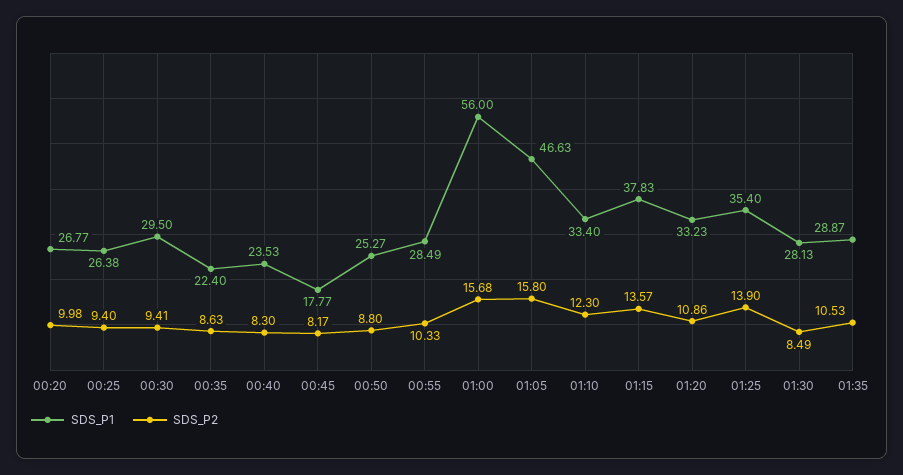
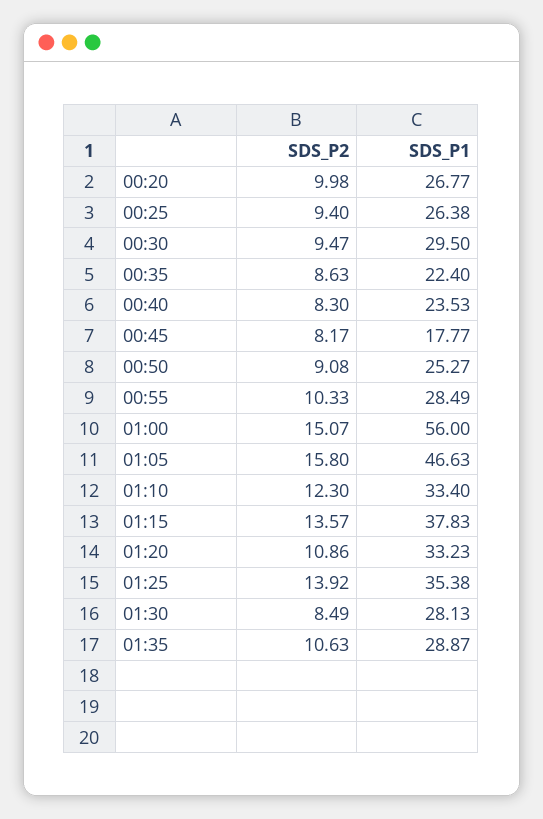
SDS_P2, 00:30: 9.41 -> 9.47
SDS_P2, 00:50: 8.8 -> 9.08
SDS_P2, 01:00: 15.68 -> 15.07
SDS_P1, 01:25: 35.4 -> 35.38
SDS_P2, 01:25: 13.9 -> 13.92
SDS_P2, 01:35: 10.53 -> 10.63

